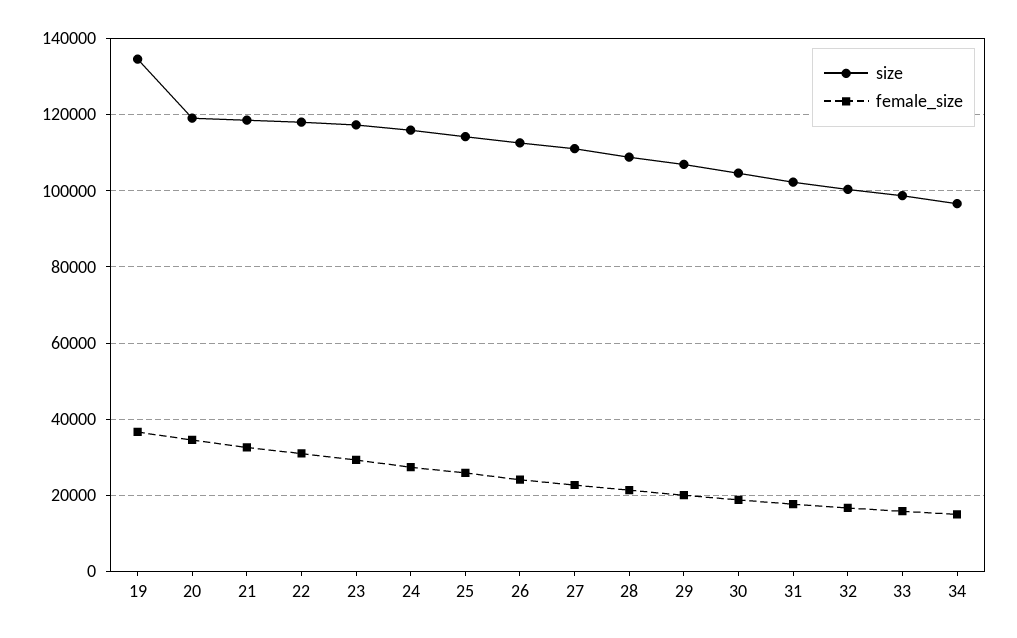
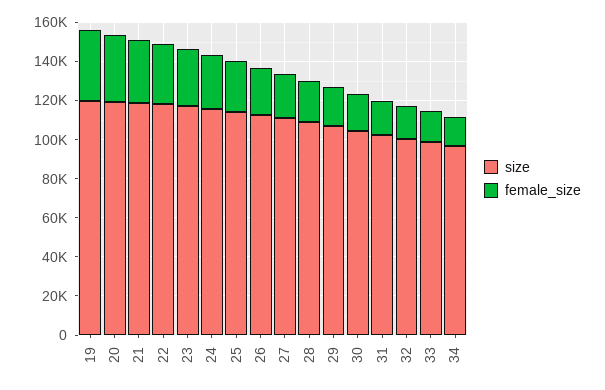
size, 19: 134000 -> 120000

